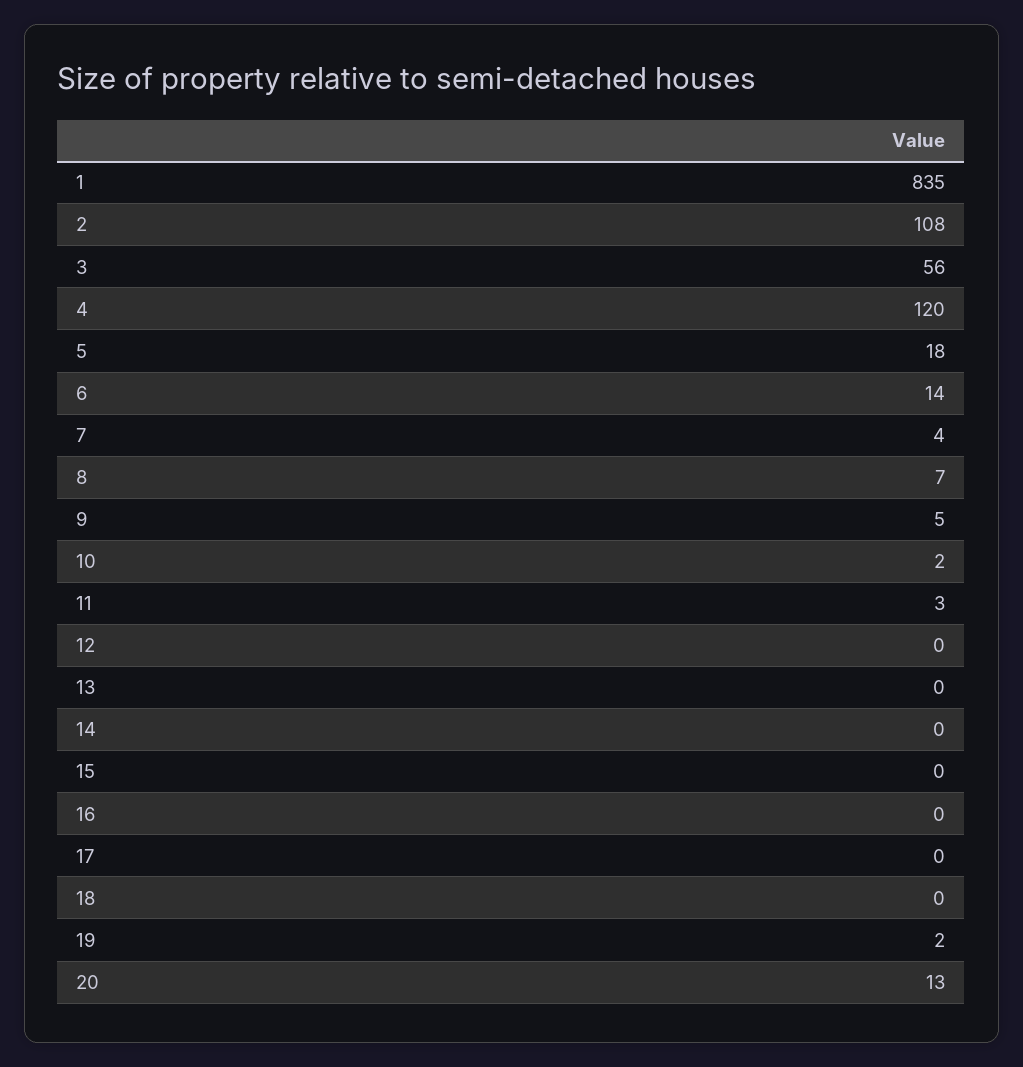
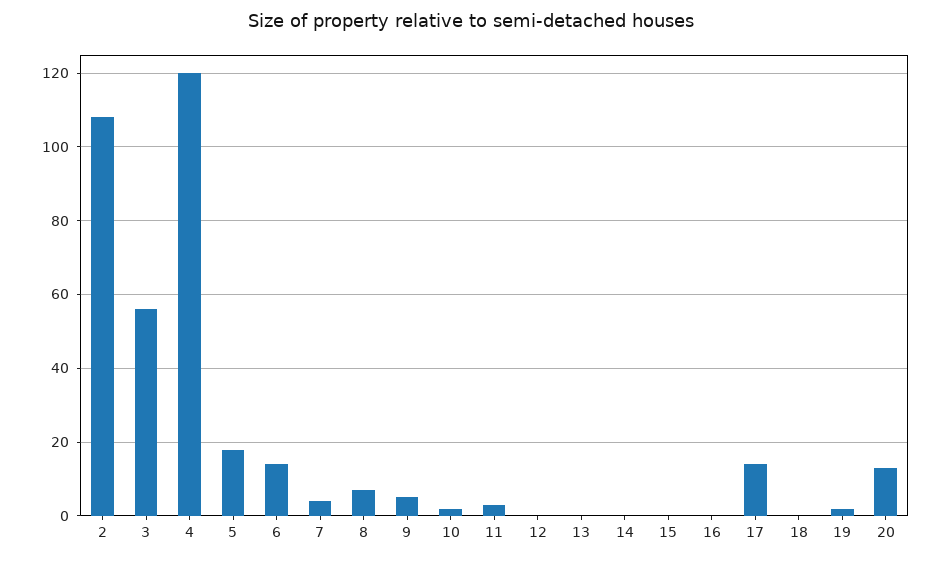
1: 835 -> none
17: 0 -> 15

